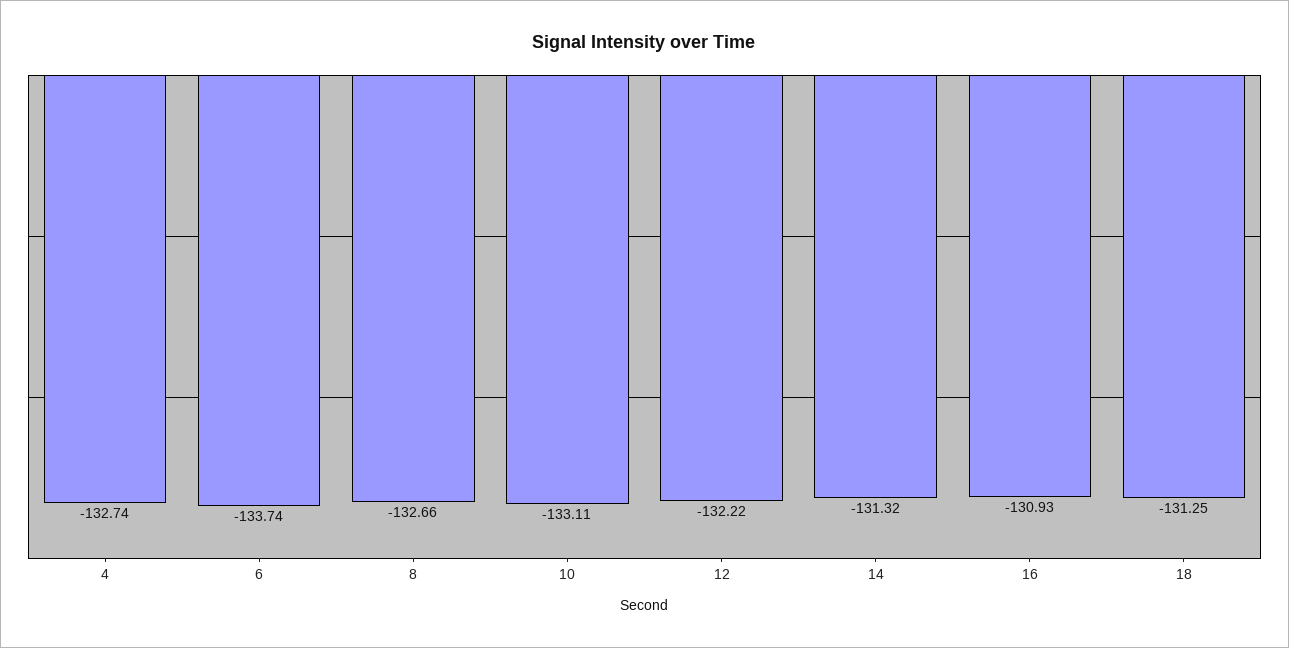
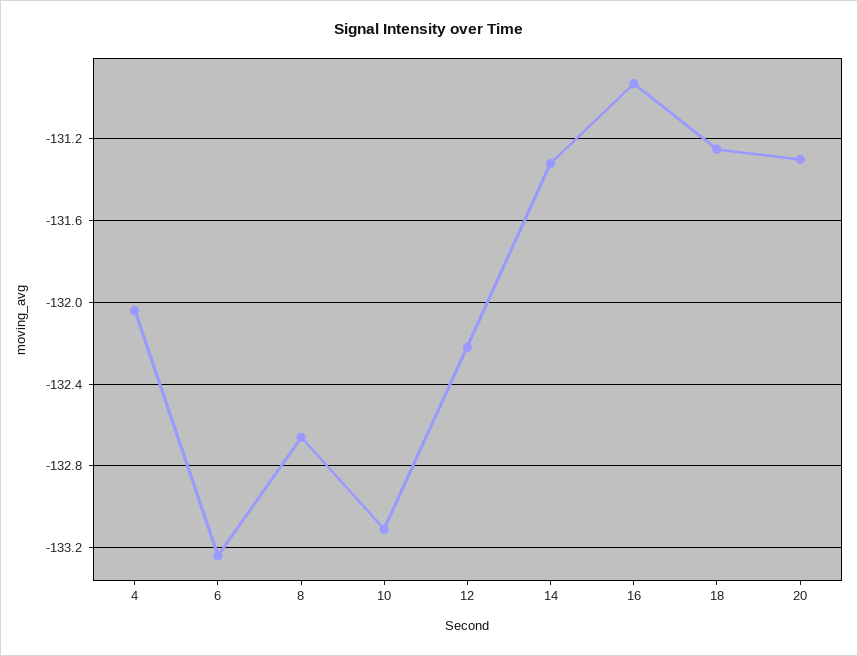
4: -132.74 -> -132.05
6: -133.74 -> -133.25
20: none -> -131.3

